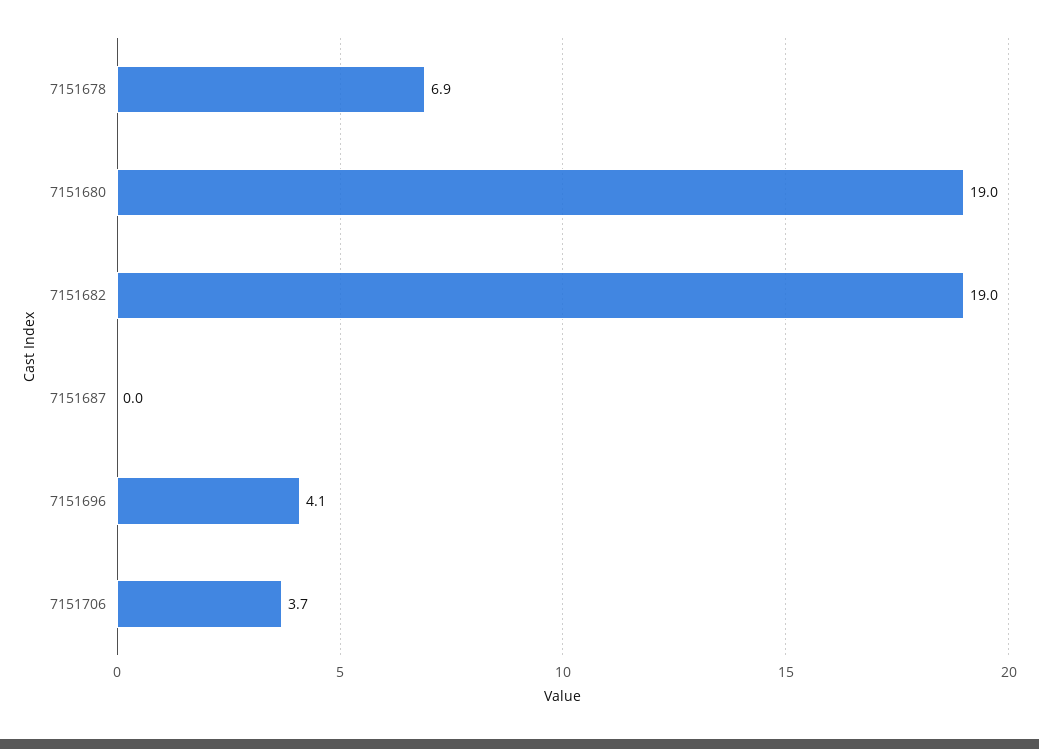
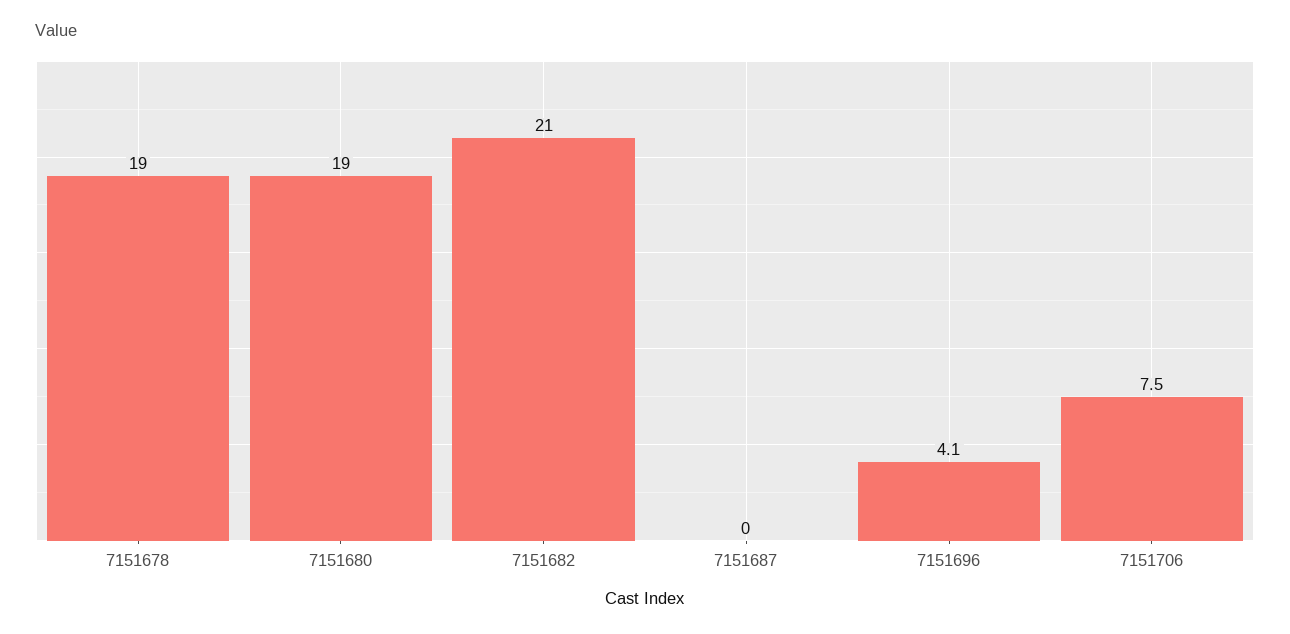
7151678: 6.9 -> 19
7151682: 19 -> 21
7151706: 3.7 -> 7.5

